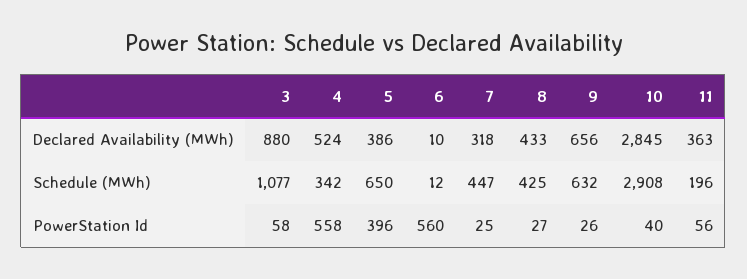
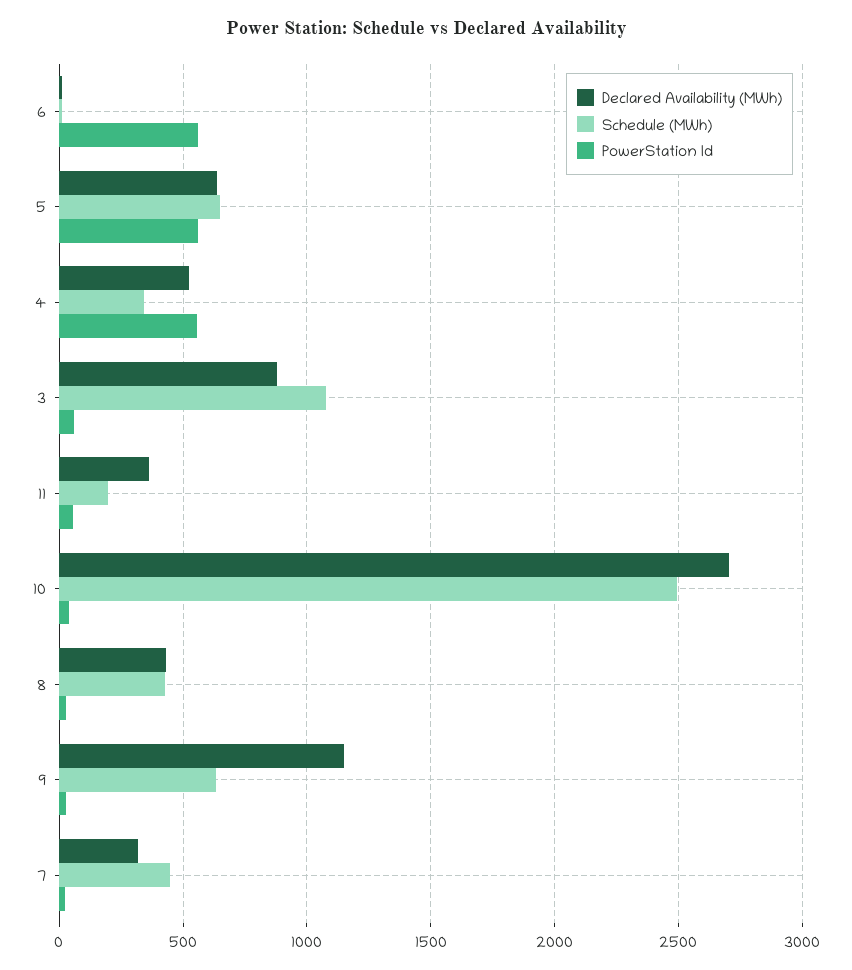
Declared Availability (MWh), 5: 386 -> 650
Declared Availability (MWh), 9: 656 -> 1150
Declared Availability (MWh), 10: 2845 -> 2700
Schedule (MWh), 10: 2908 -> 2500
PowerStation Id, 5: 396 -> 550

